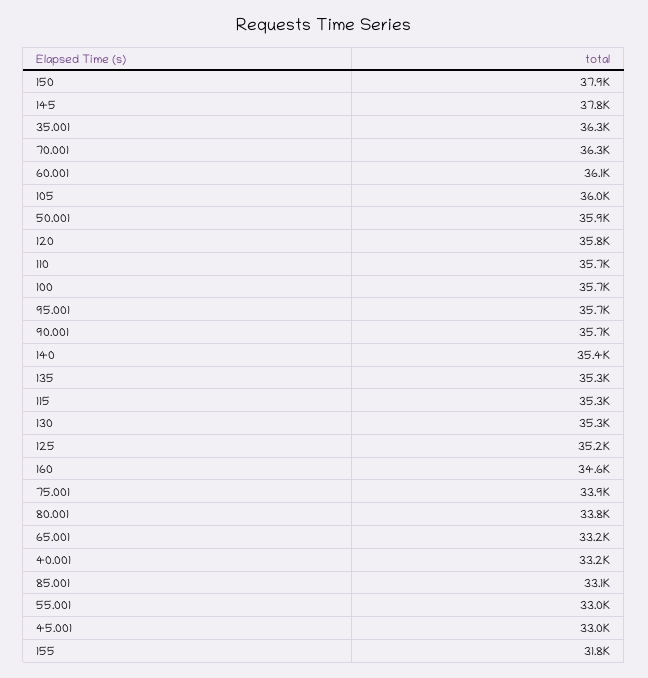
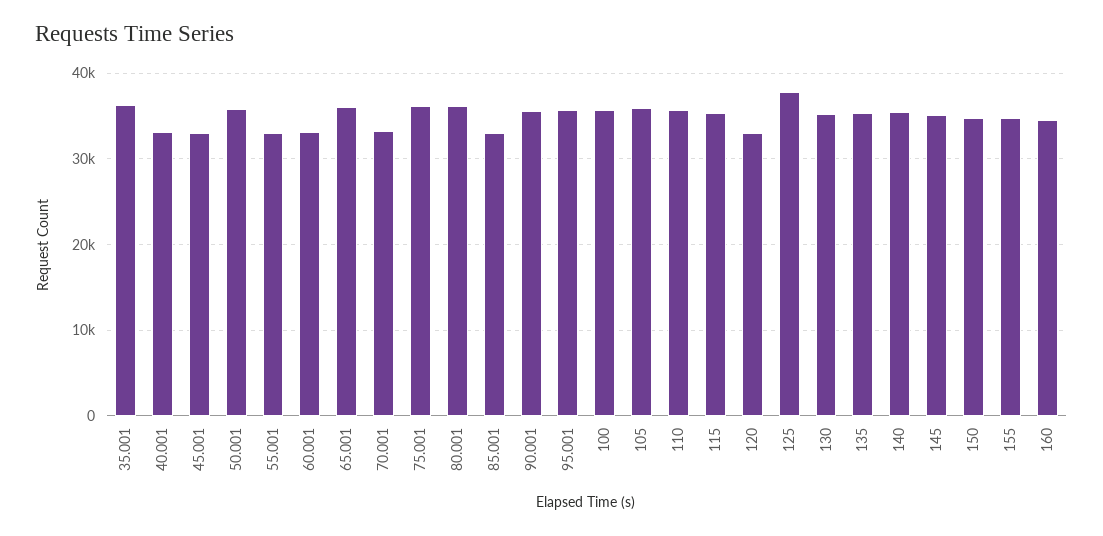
150: 37900 -> 35000
145: 37800 -> 35000
70.001: 36300 -> 33000
60.001: 36100 -> 33000
120: 35800 -> 33000
125: 35200 -> 38000
75.001: 33900 -> 36000
80.001: 33800 -> 36000
65.001: 33200 -> 36000
155: 31800 -> 35000

